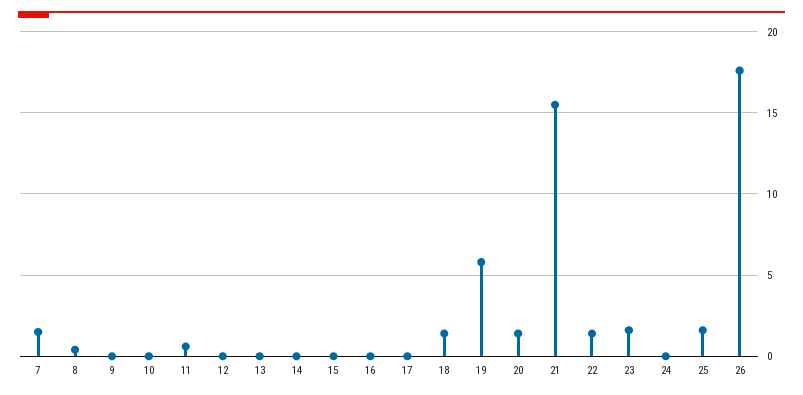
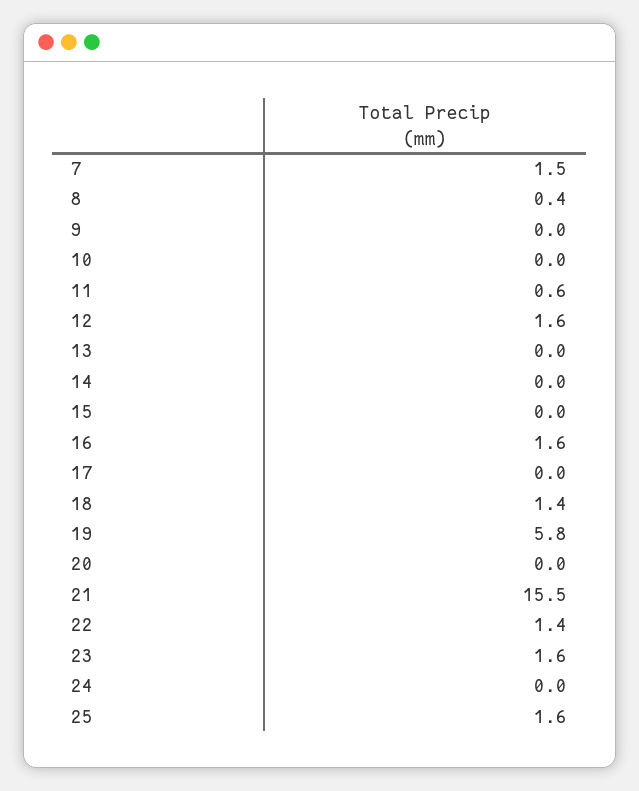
12: 0 -> 1.6
16: 0 -> 1.6
20: 1.5 -> 0
26: 17.5 -> none

